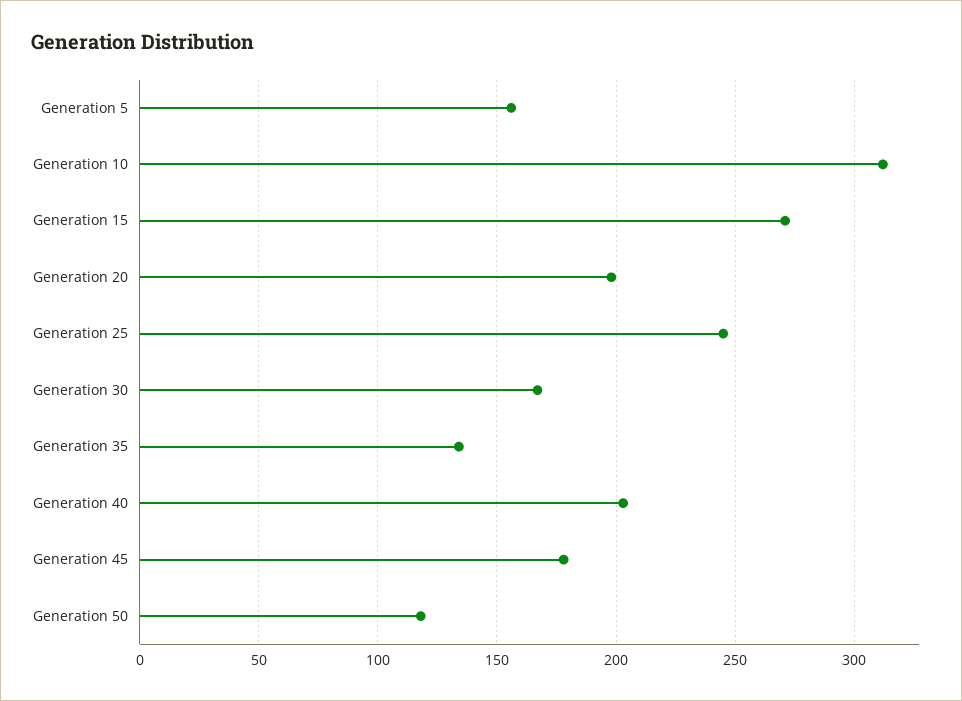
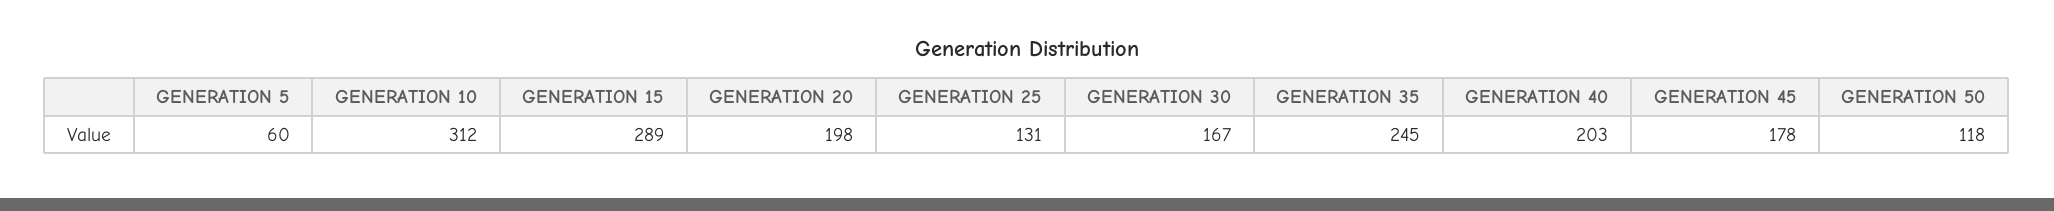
Generation 5: 155 -> 60
Generation 15: 270 -> 289
Generation 25: 245 -> 131
Generation 35: 135 -> 245

